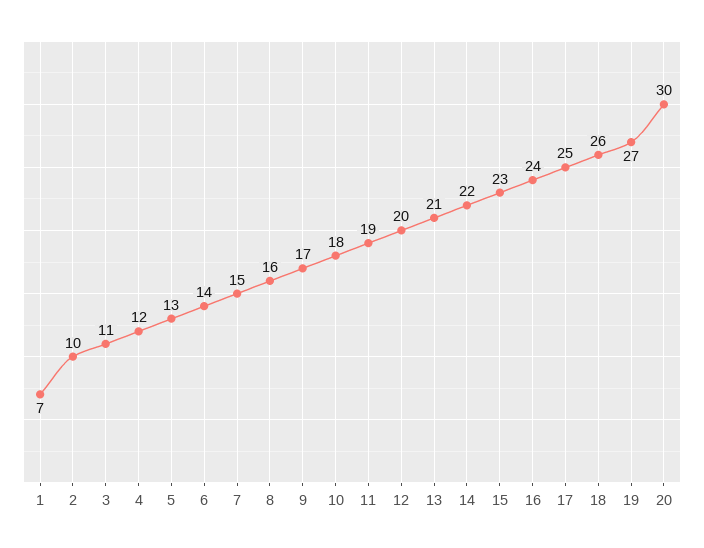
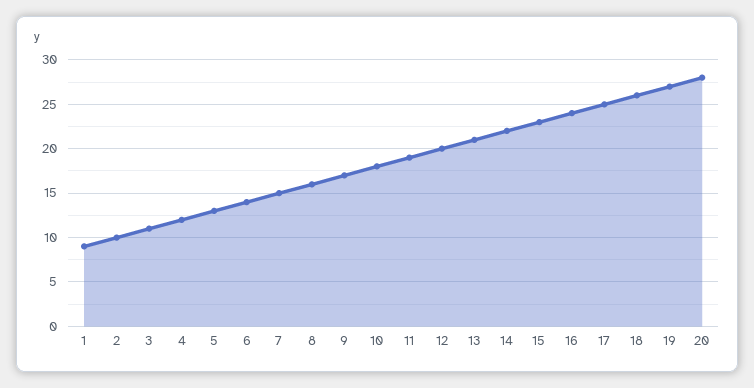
1: 7 -> 9
20: 30 -> 28

